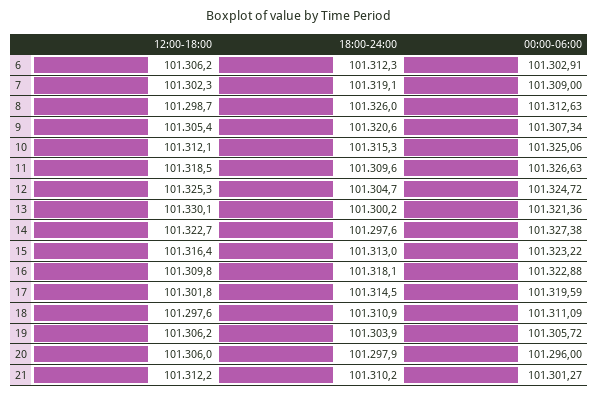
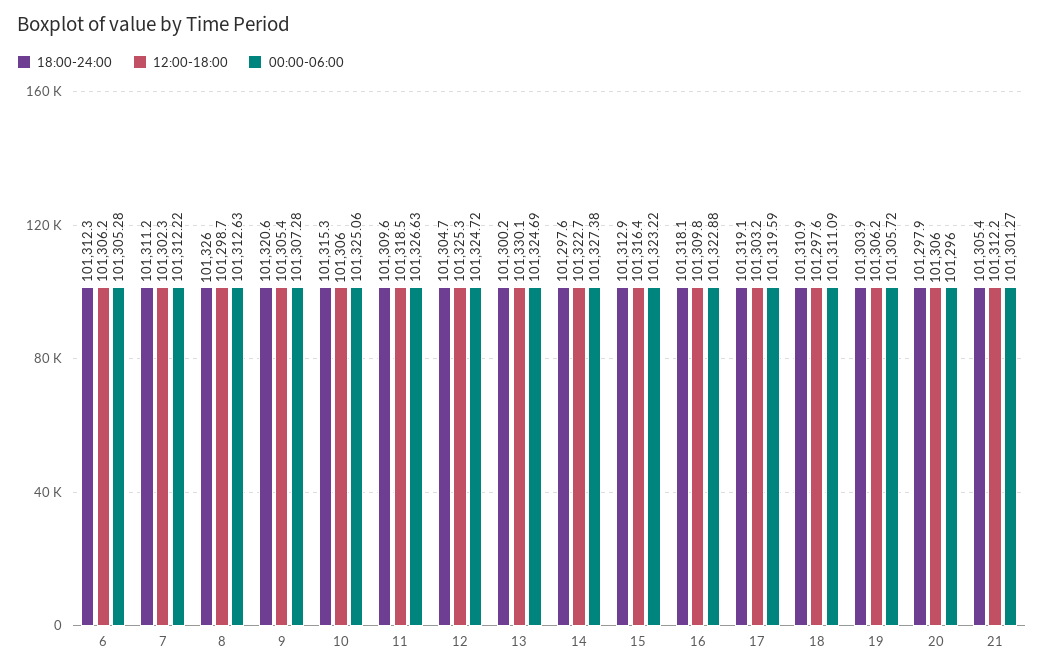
00:00-06:00, 6: 101302.91 -> 101305.28
18:00-24:00, 7: 101319.1 -> 101311.2
00:00-06:00, 7: 101309 -> 101312.22
00:00-06:00, 9: 101307.34 -> 101307.28
12:00-18:00, 10: 101312.1 -> 101306
00:00-06:00, 13: 101321.36 -> 101324.69
18:00-24:00, 15: 101313 -> 101312.9
12:00-18:00, 17: 101301.8 -> 101303.2
18:00-24:00, 17: 101314.5 -> 101319.1
18:00-24:00, 21: 101310.2 -> 101305.4

